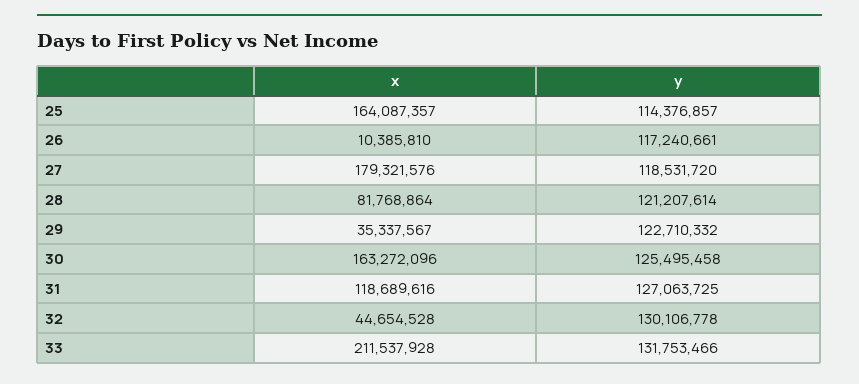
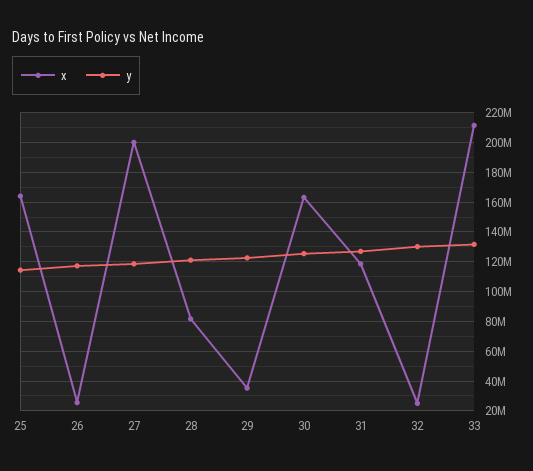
x, 26: 10385810 -> 25000000
x, 27: 179321576 -> 200000000
x, 32: 44654528 -> 25000000

